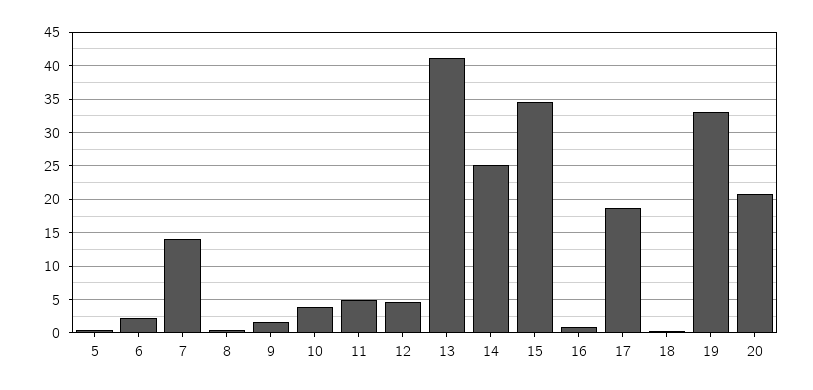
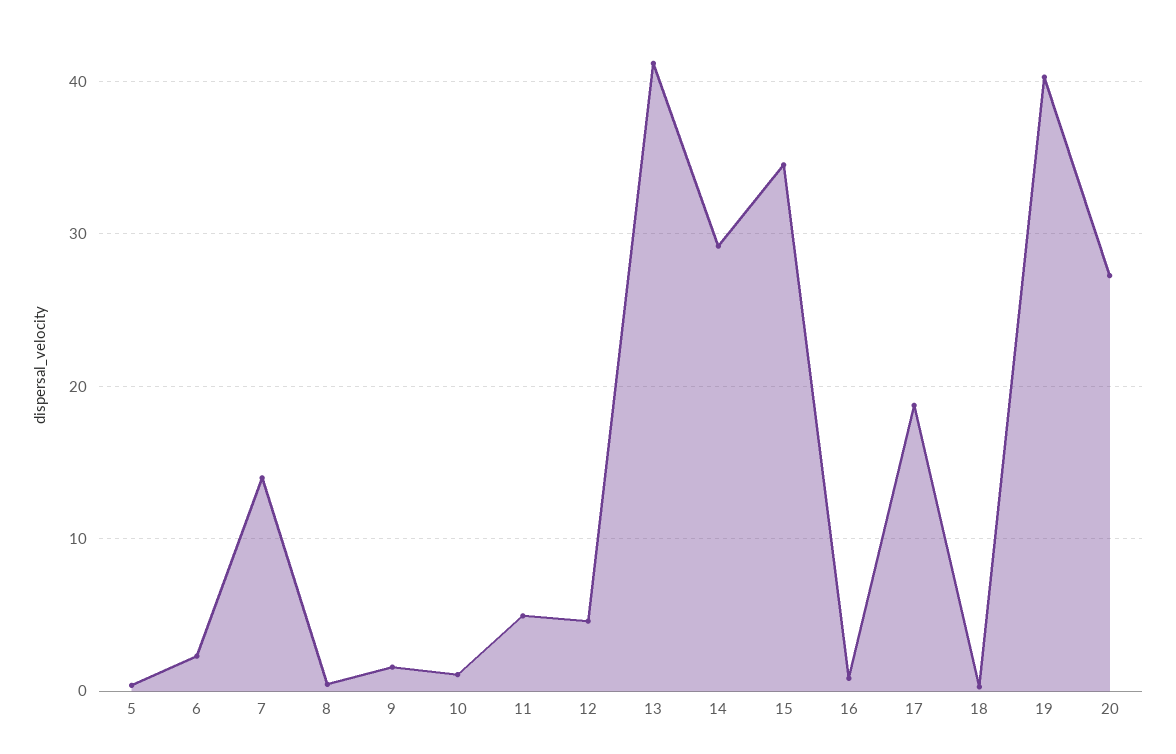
10: 4 -> 1
14: 25 -> 29
19: 33 -> 40
20: 21 -> 27

